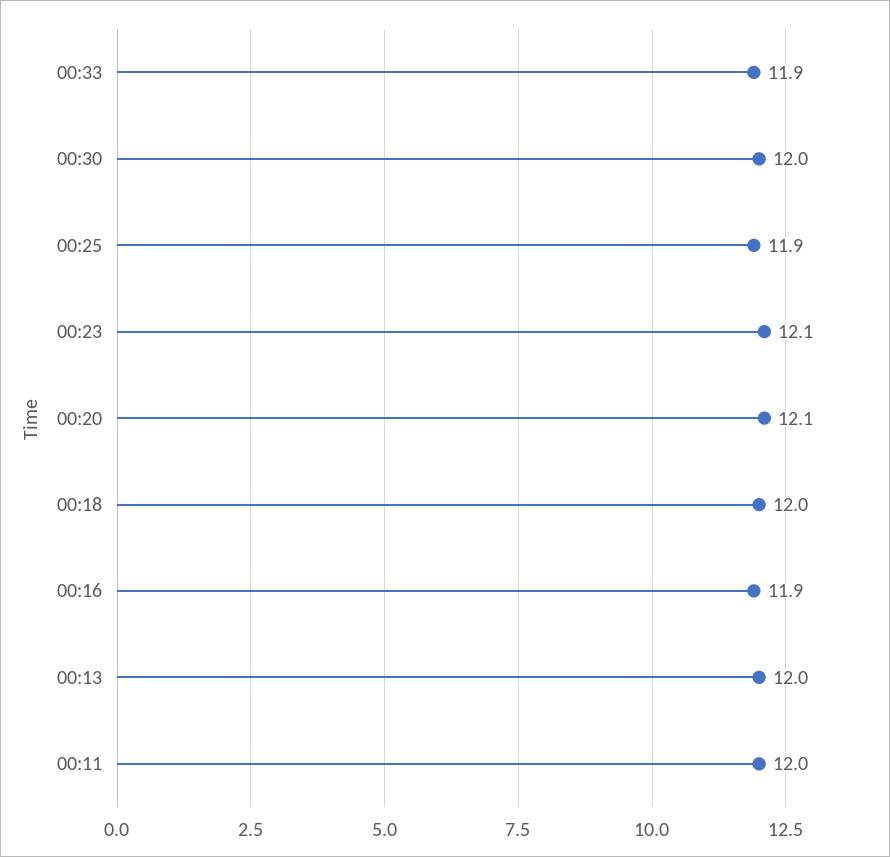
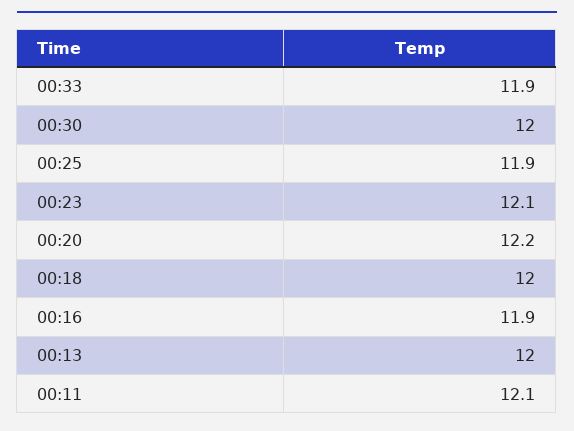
00:20: 12.1 -> 12.2
00:11: 12 -> 12.1

